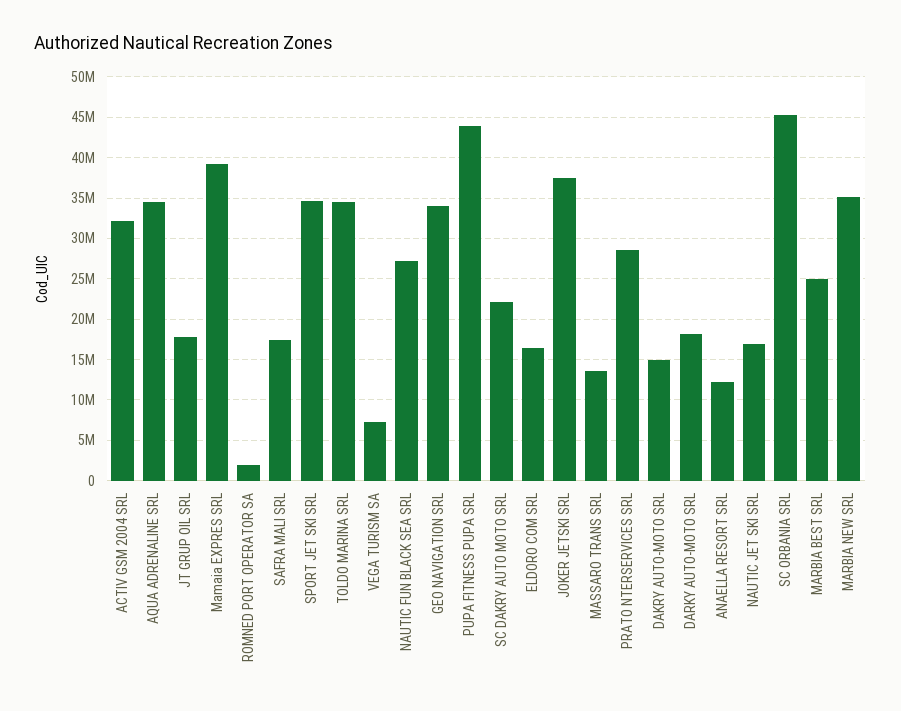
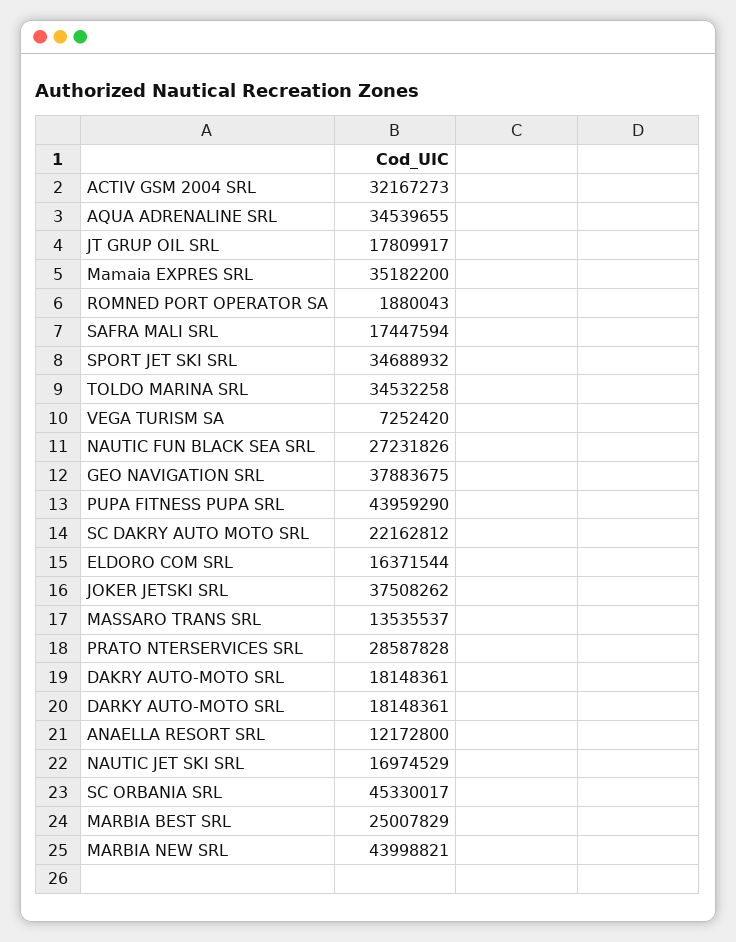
Mamaia EXPRES SRL: 39000000 -> 35182200
GEO NAVIGATION SRL: 34000000 -> 37883675
DAKRY AUTO-MOTO SRL: 15000000 -> 18148361
MARBIA NEW SRL: 35000000 -> 43998821

